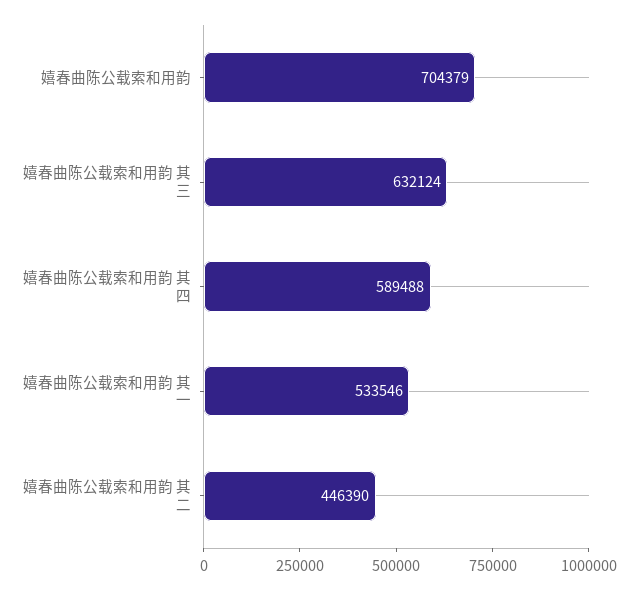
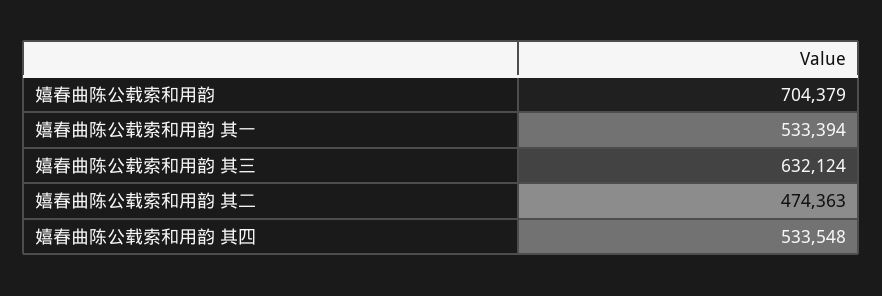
嬉春曲陈公载索和用韵 其四: 589488 -> 533548
嬉春曲陈公载索和用韵 其一: 533546 -> 533394
嬉春曲陈公载索和用韵 其二: 446390 -> 474363

